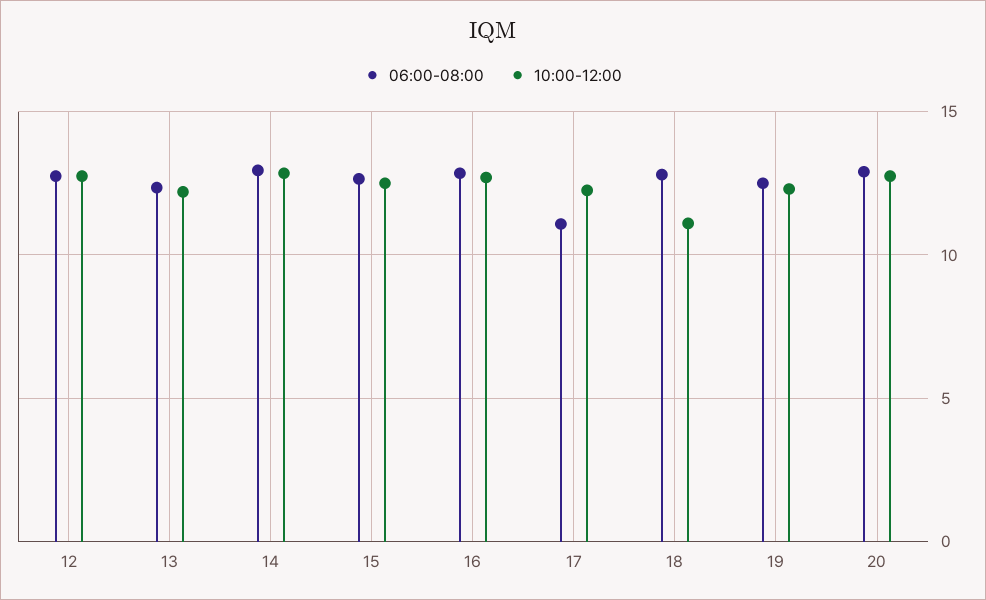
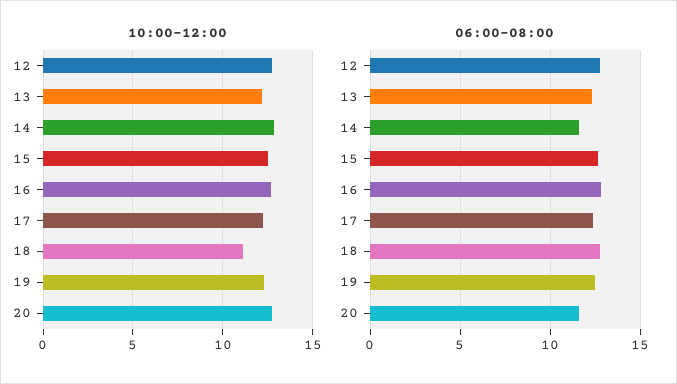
06:00-08:00, 14: 13 -> 11.5
06:00-08:00, 17: 11 -> 12.5
06:00-08:00, 20: 13 -> 11.5

